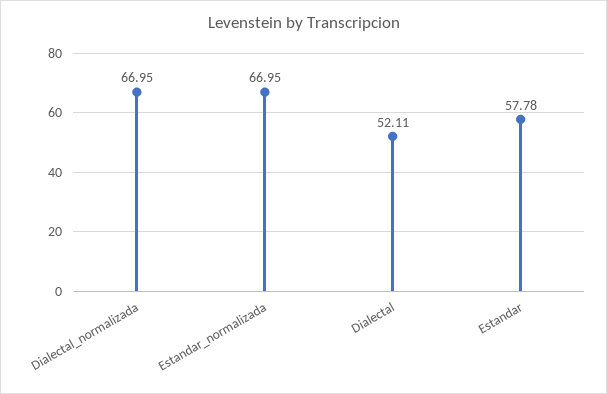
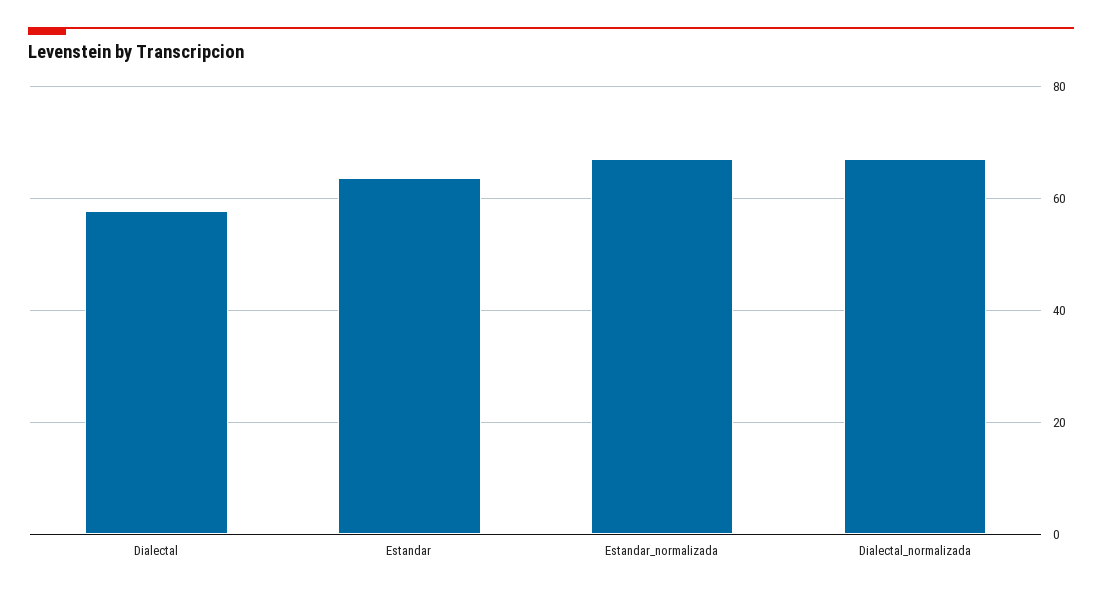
Dialectal: 52.11 -> 58
Estandar: 57.78 -> 64

